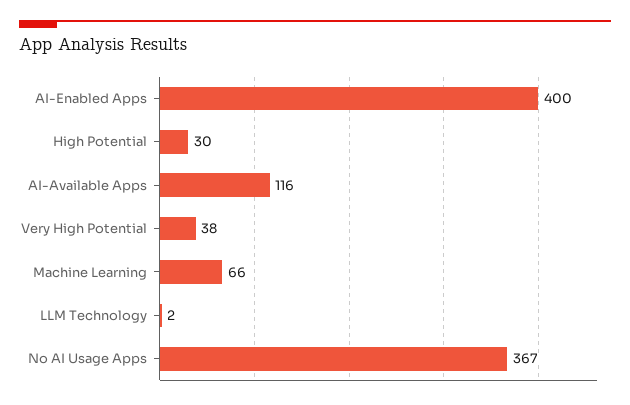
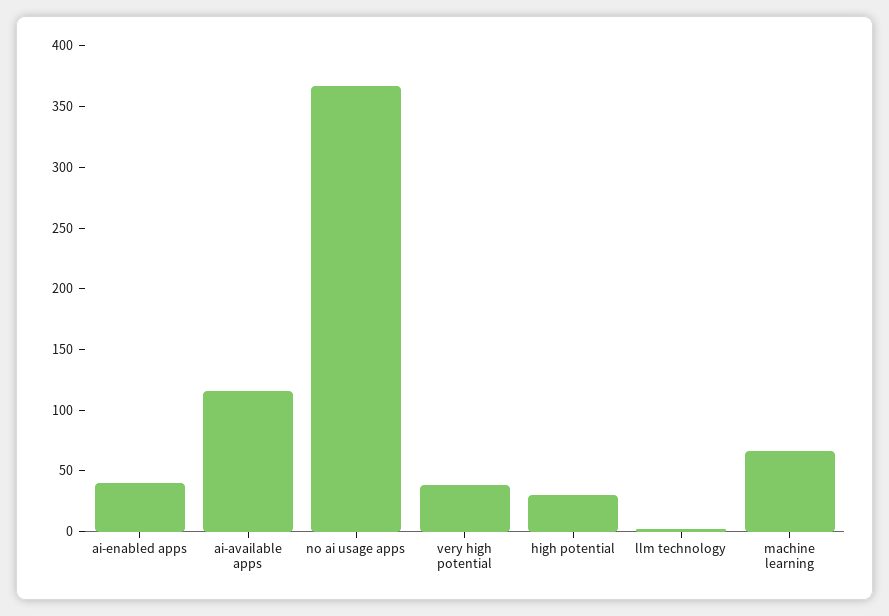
AI-Enabled Apps: 400 -> 40

